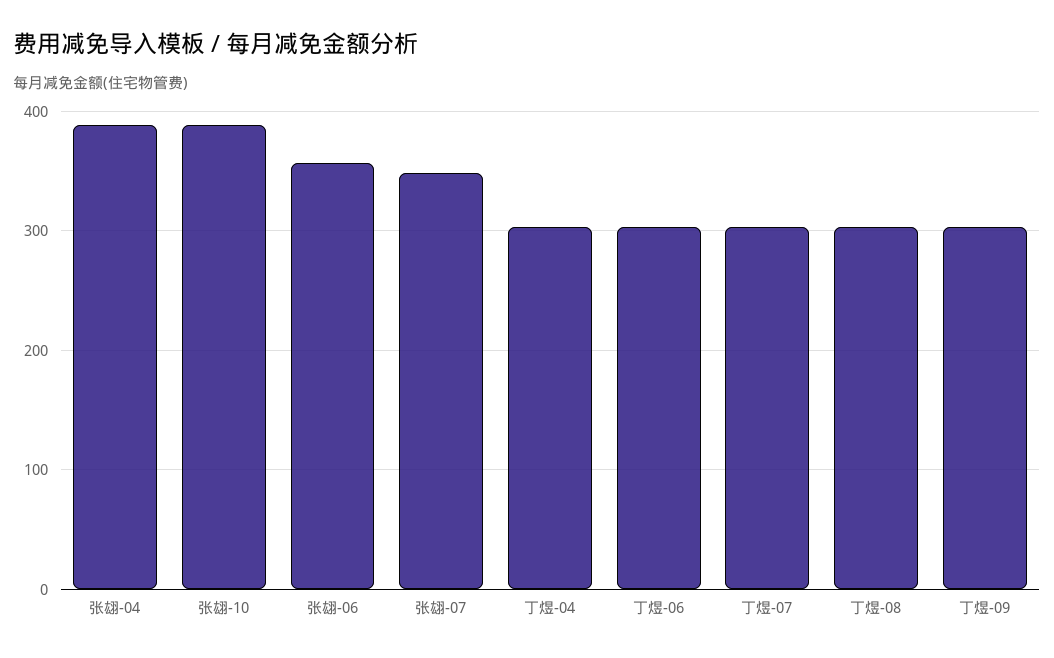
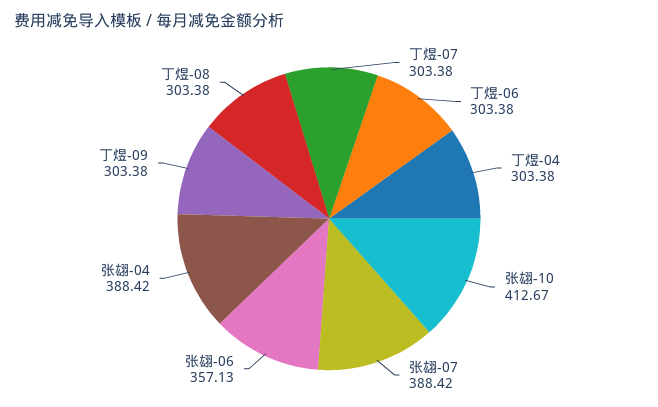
张翃-10: 390 -> 412.67
张翃-07: 350 -> 388.42

